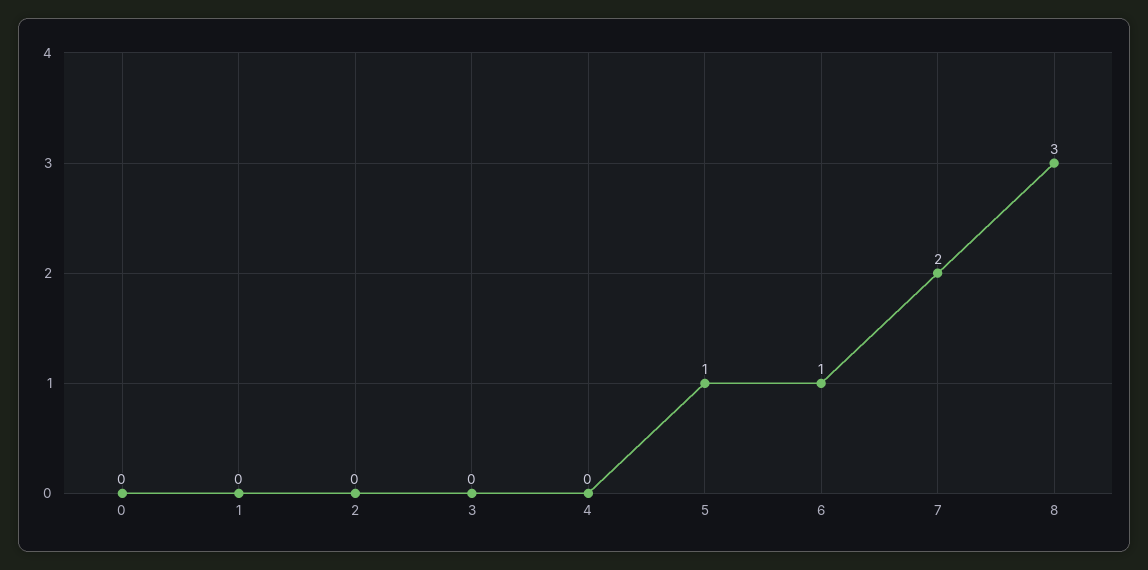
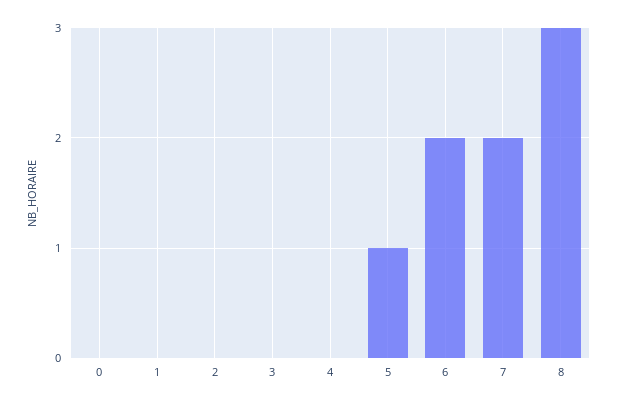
6: 1 -> 2

